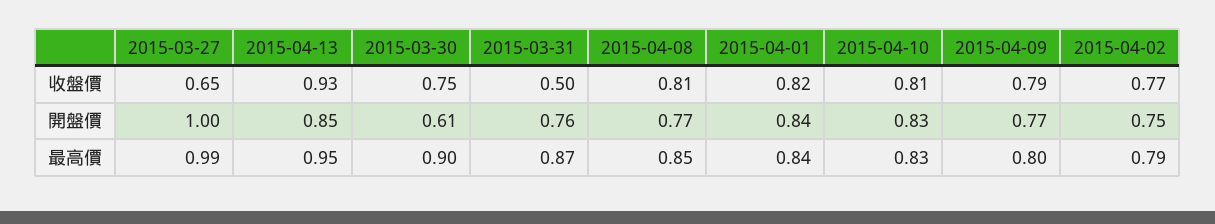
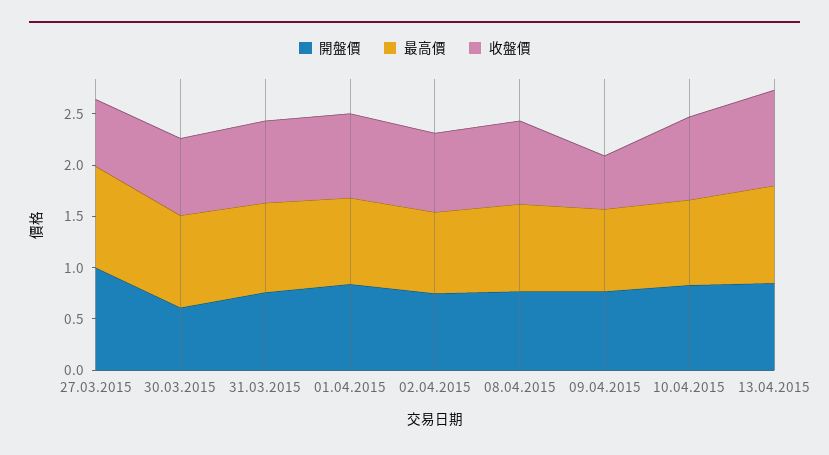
收盤價, 2015-03-31: 0.5 -> 0.8
收盤價, 2015-04-09: 0.79 -> 0.5

